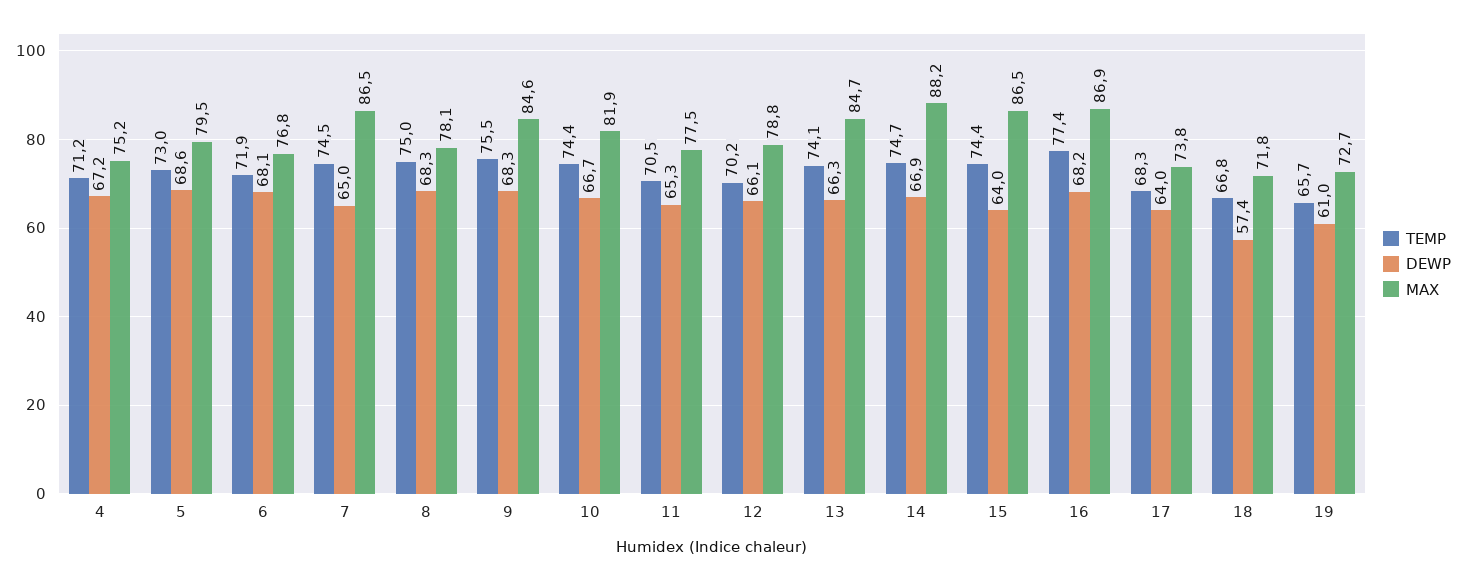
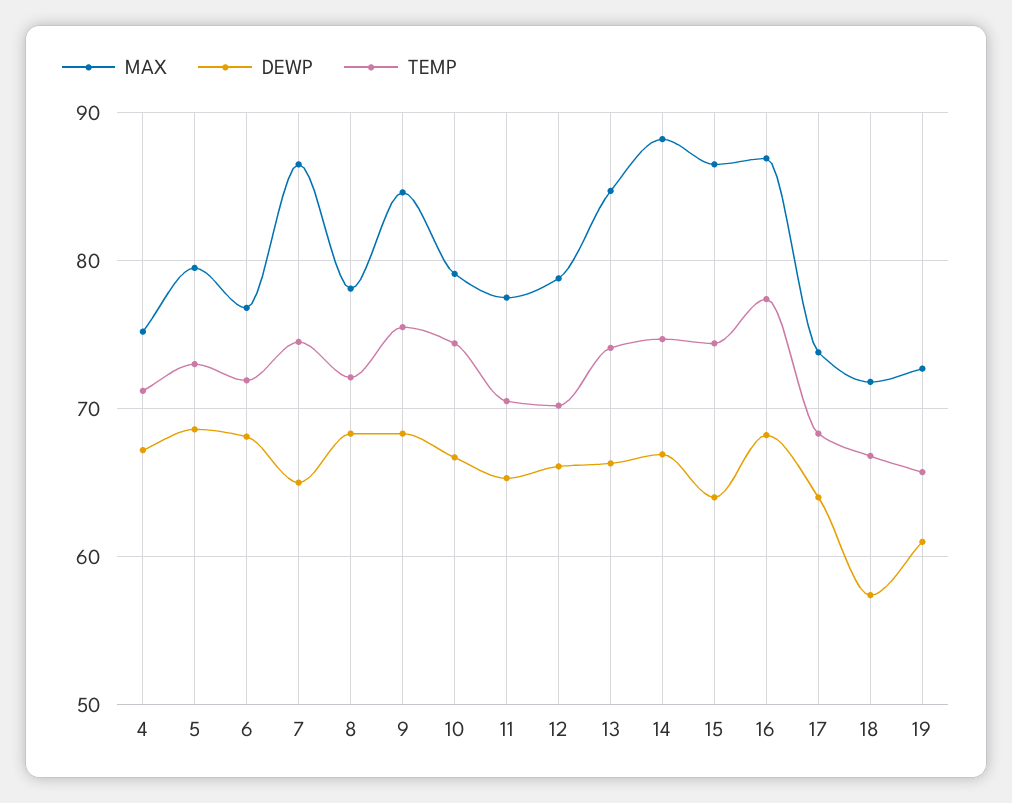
TEMP, 8: 75 -> 72
MAX, 10: 81.9 -> 79

